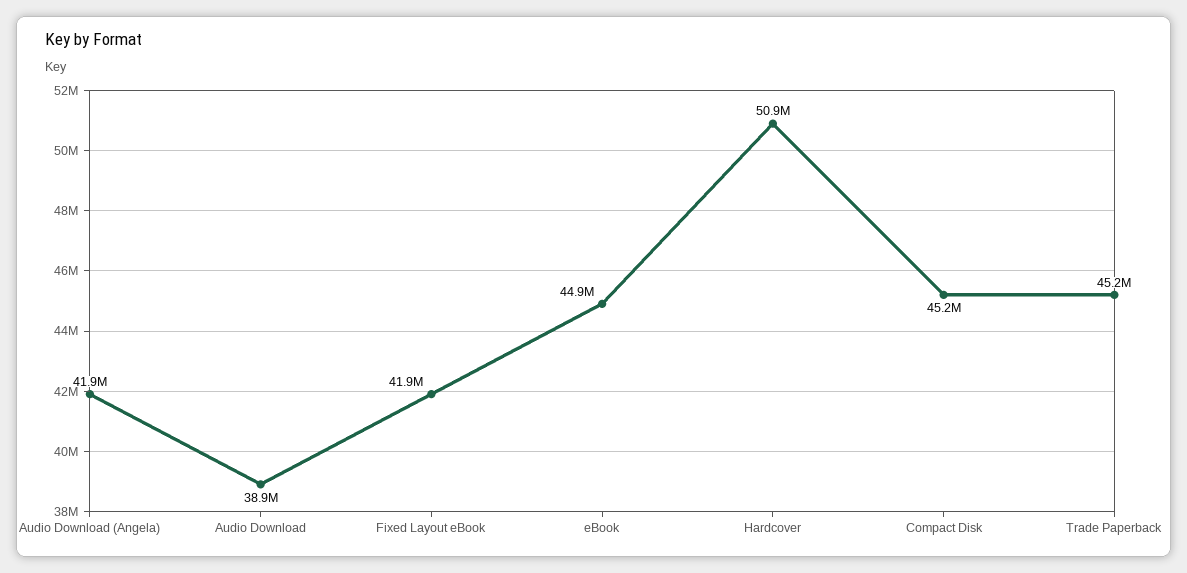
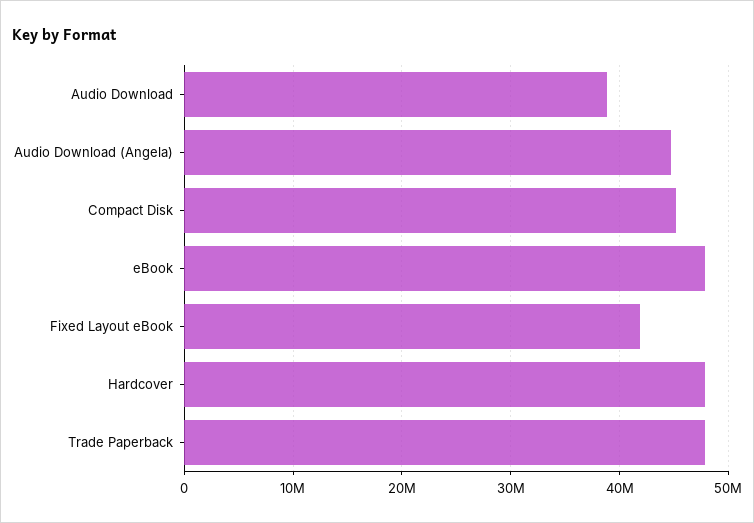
Audio Download (Angela): 41900000 -> 45000000
eBook: 44900000 -> 48000000
Hardcover: 50900000 -> 48000000
Trade Paperback: 45200000 -> 48000000

